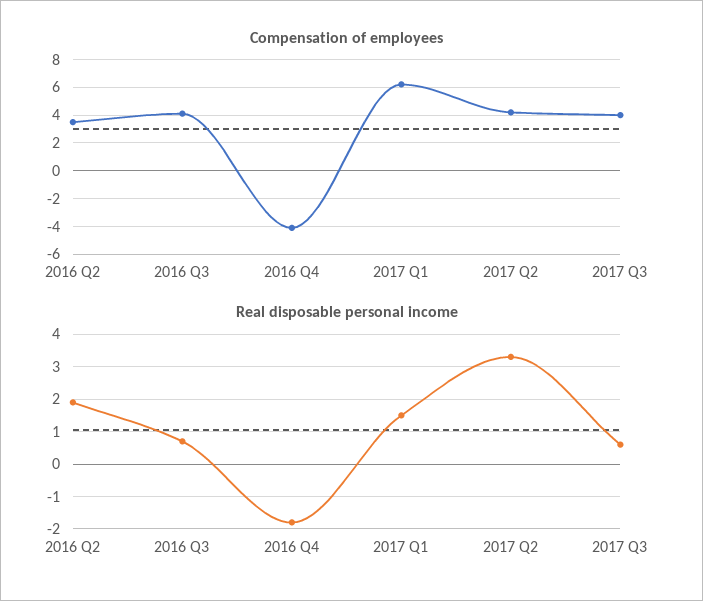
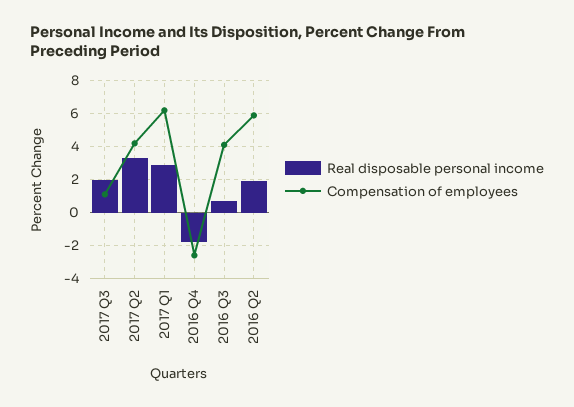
Compensation of employees, 2016 Q2: 3.5 -> 6
Compensation of employees, 2016 Q4: -4 -> -2.5
Compensation of employees, 2017 Q3: 4 -> 1
Real disposable personal income, 2017 Q1: 1.5 -> 3
Real disposable personal income, 2017 Q3: 0.5 -> 2

